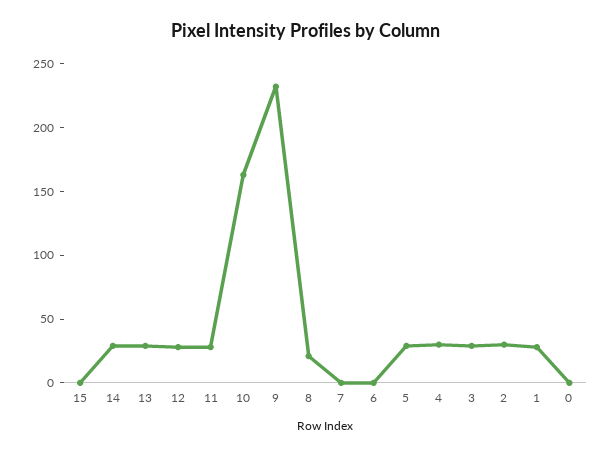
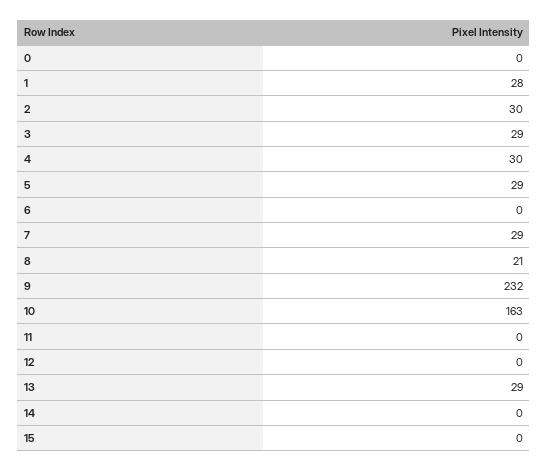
14: 30 -> 0
12: 30 -> 0
11: 30 -> 0
7: 0 -> 29

